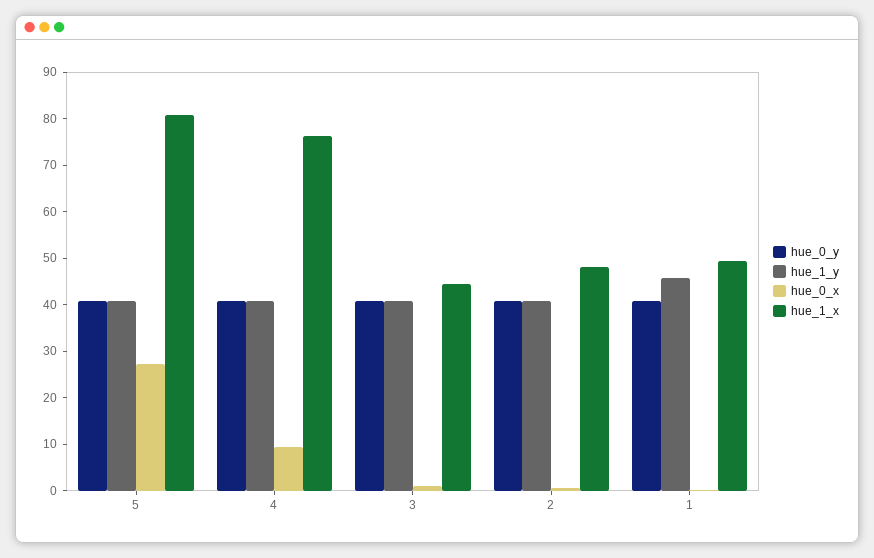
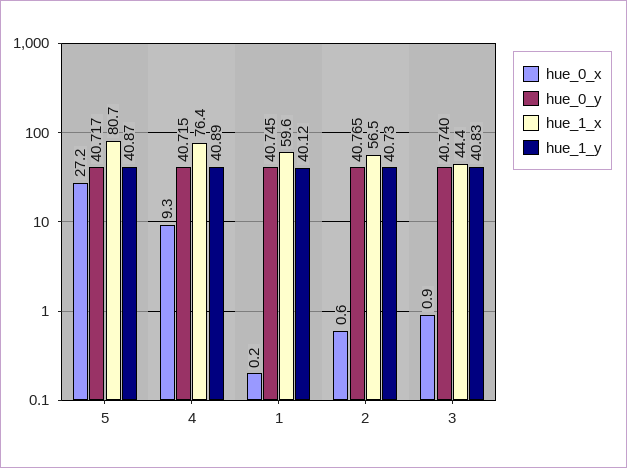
hue_1_x, 2: 48 -> 56.5
hue_1_y, 1: 46 -> 40.12
hue_1_x, 1: 50 -> 59.6

